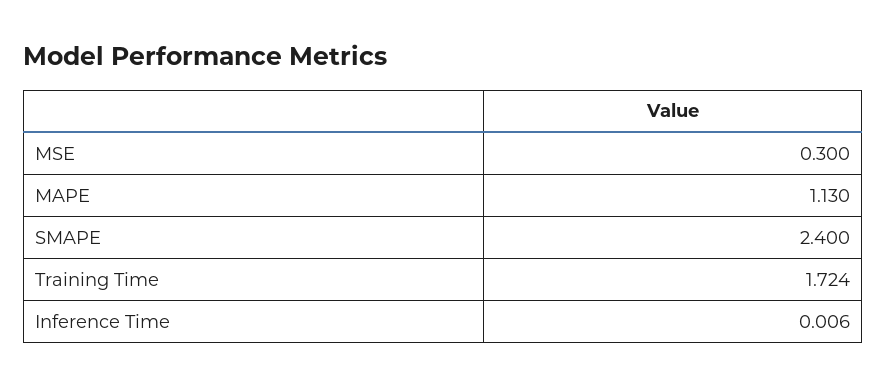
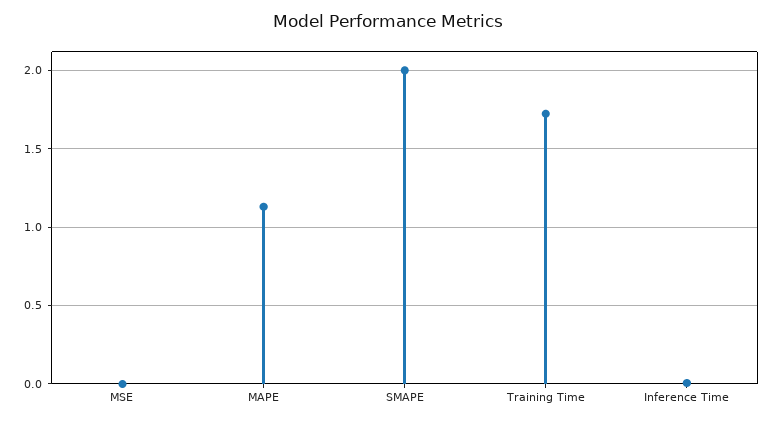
MSE: 0.3 -> 0
SMAPE: 2.4 -> 2

